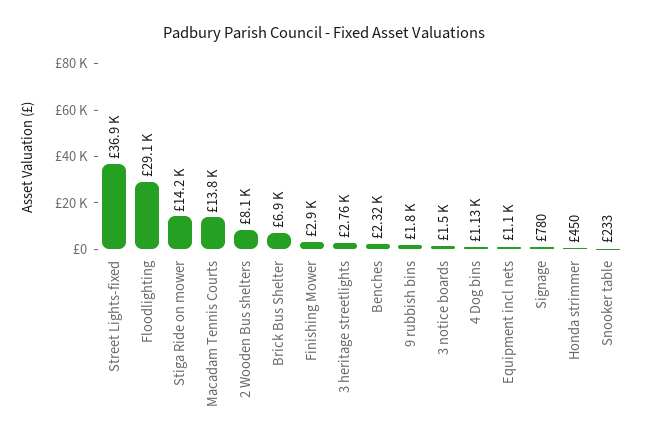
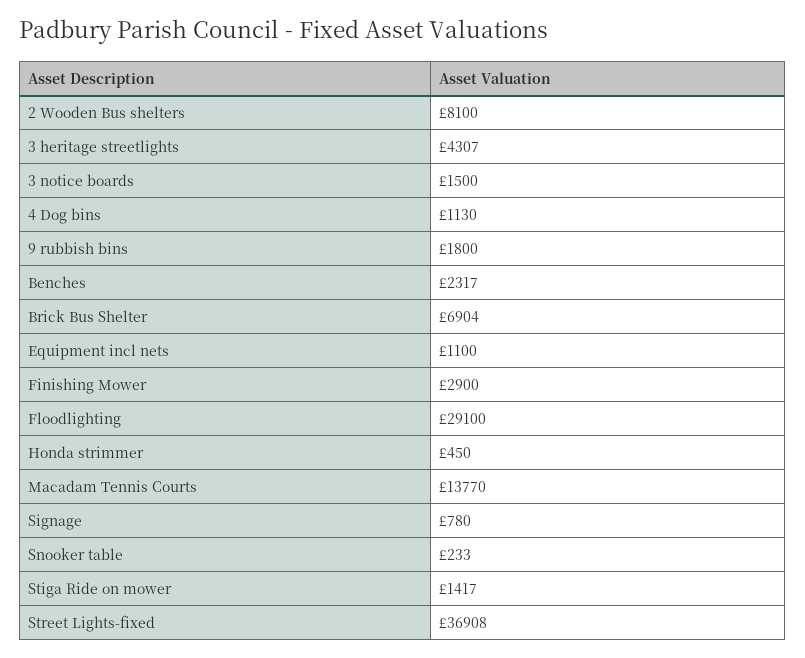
Stiga Ride on mower: 14200 -> 1417
3 heritage streetlights: 2760 -> 4307

